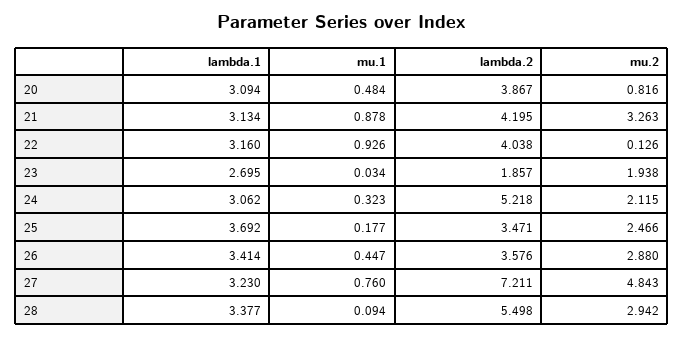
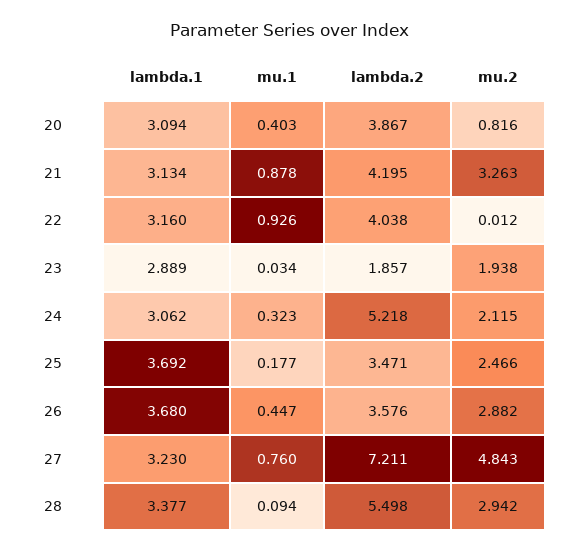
mu.1, 20: 0.484 -> 0.403
mu.2, 22: 0.126 -> 0.012
lambda.1, 23: 2.695 -> 2.889
lambda.1, 26: 3.414 -> 3.68
mu.2, 26: 2.88 -> 2.882

